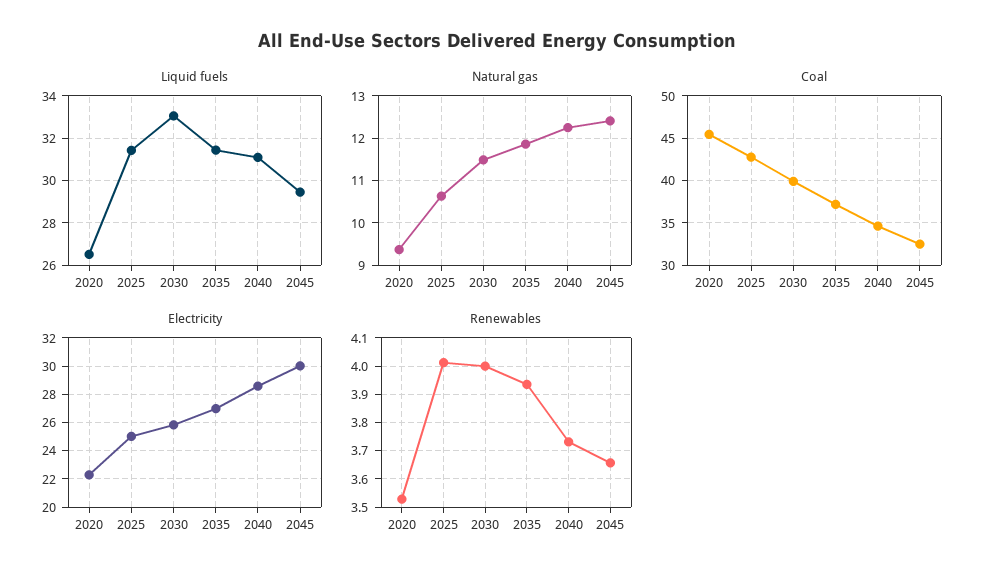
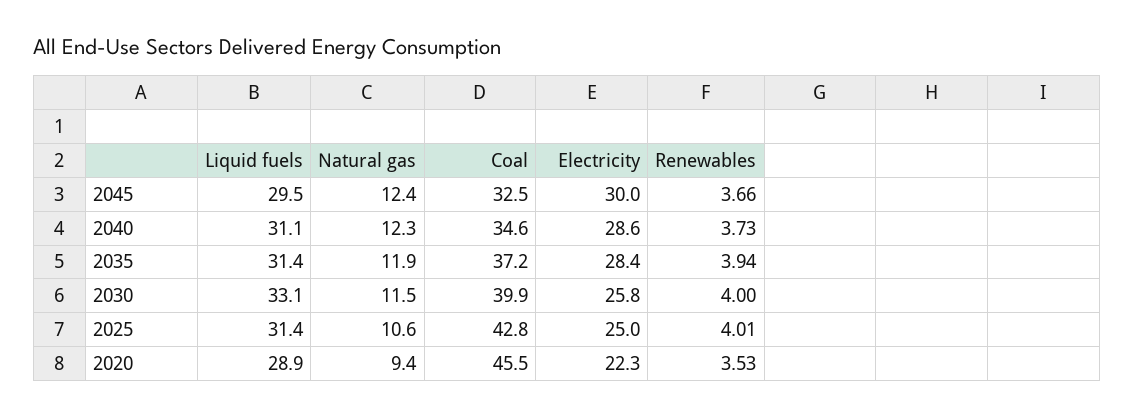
Liquid fuels, 2020: 26.5 -> 28.9
Electricity, 2035: 27 -> 28.4

